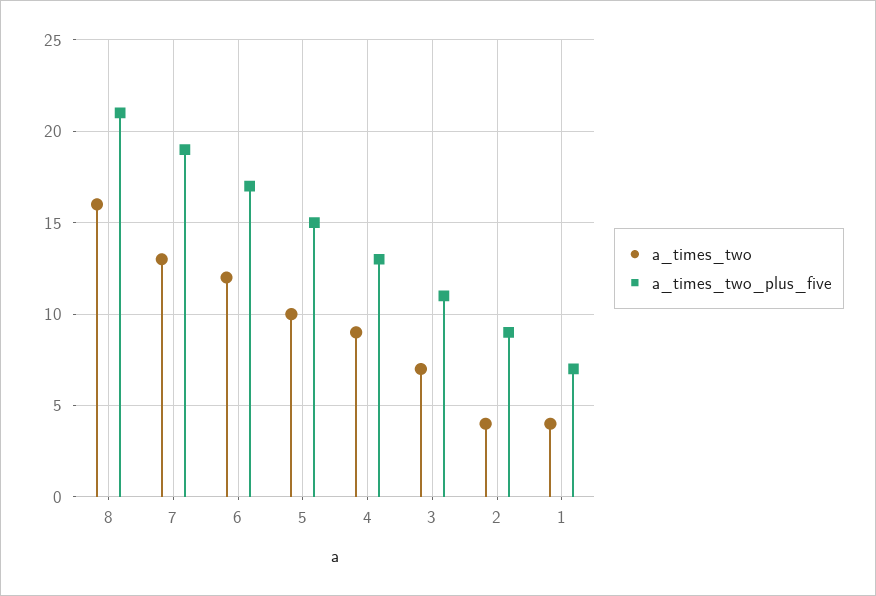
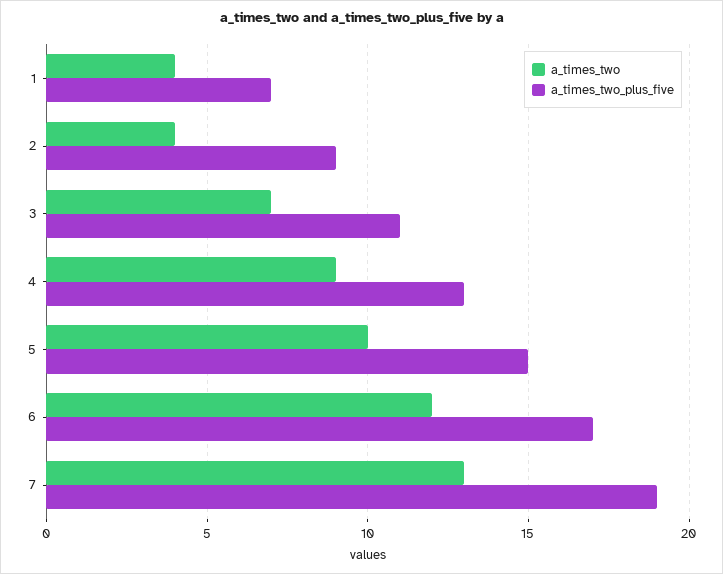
a_times_two, 8: 16 -> none
a_times_two_plus_five, 8: 21 -> none

